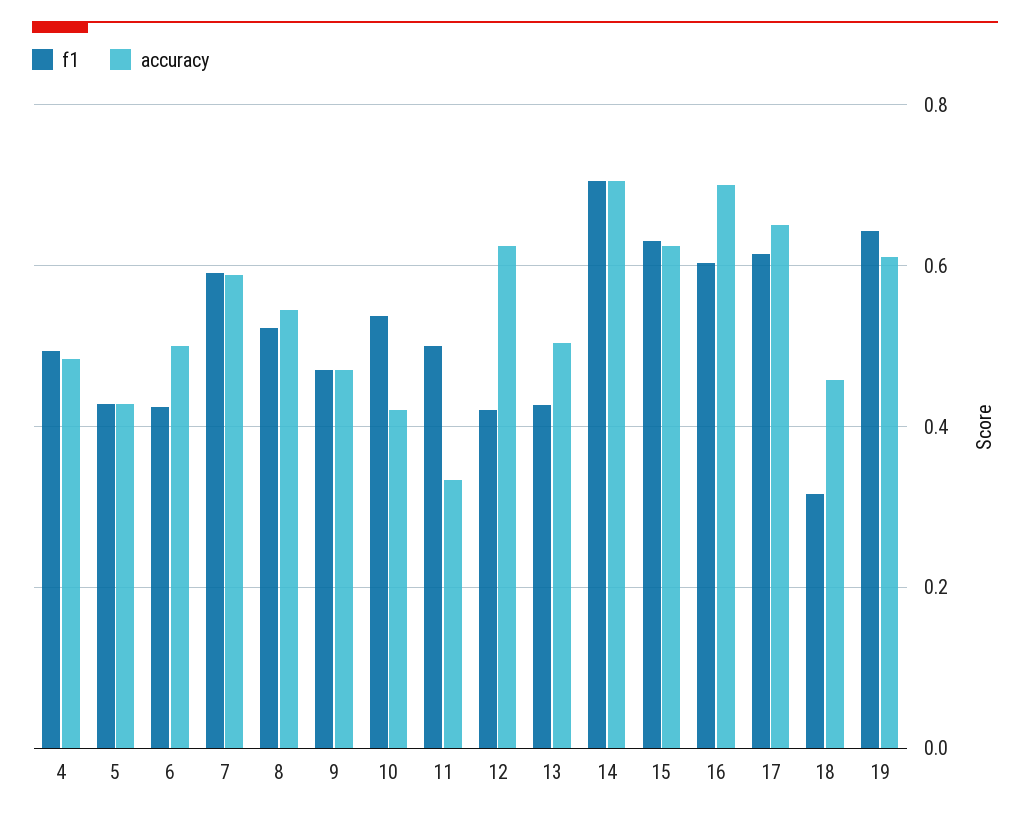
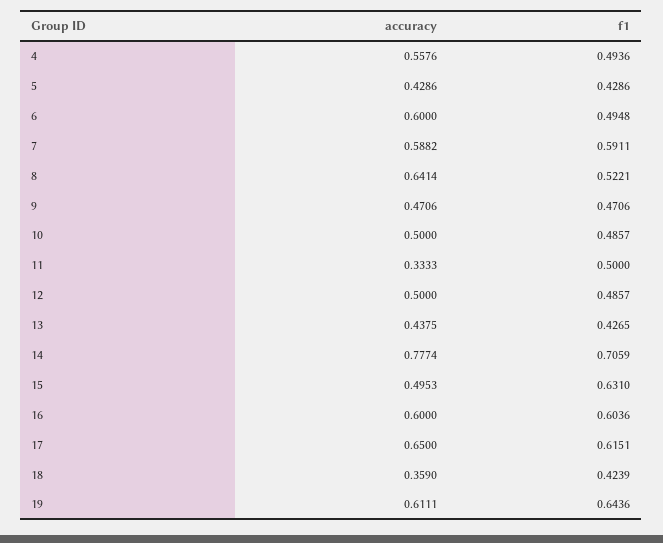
accuracy, 4: 0.48 -> 0.5576
f1, 6: 0.42 -> 0.4948
accuracy, 6: 0.5 -> 0.6
accuracy, 8: 0.54 -> 0.6414
f1, 10: 0.54 -> 0.4857
accuracy, 10: 0.42 -> 0.5
f1, 12: 0.42 -> 0.4857
accuracy, 12: 0.62 -> 0.5
accuracy, 13: 0.5 -> 0.4375
accuracy, 14: 0.7 -> 0.7774
accuracy, 15: 0.62 -> 0.4953
accuracy, 16: 0.7 -> 0.6
f1, 18: 0.32 -> 0.4239
accuracy, 18: 0.46 -> 0.359

